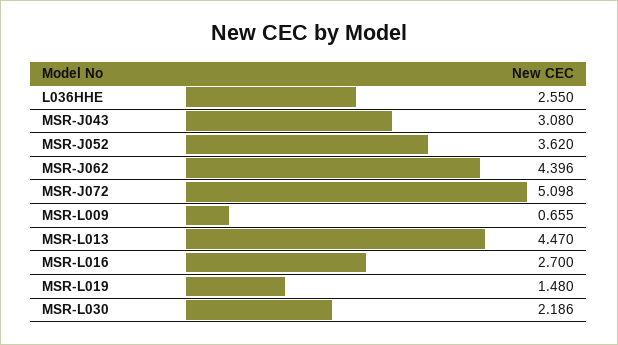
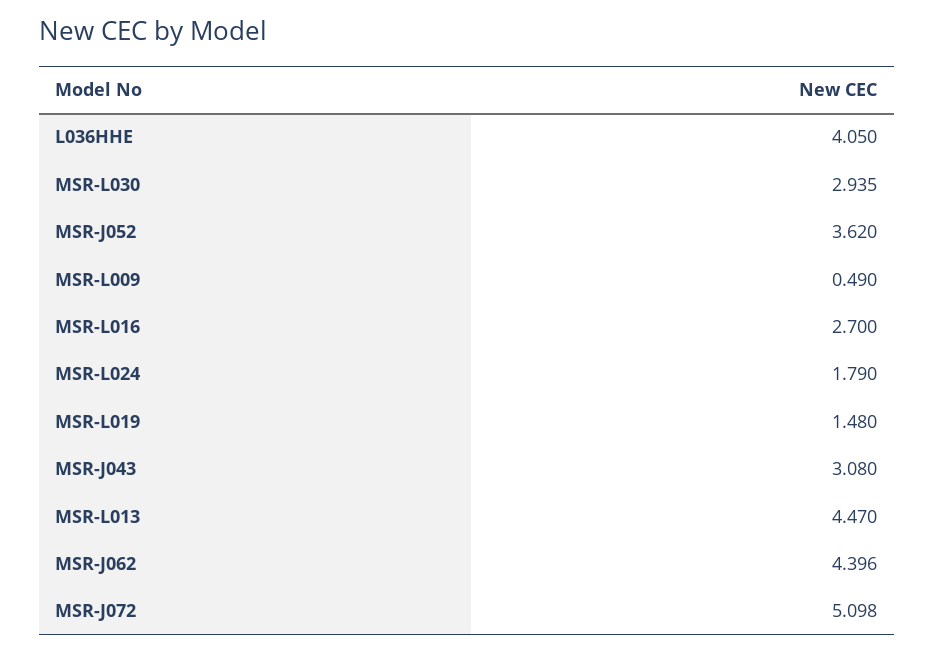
L036HHE: 2.55 -> 4.05
MSR-L009: 0.655 -> 0.49
MSR-L030: 2.186 -> 2.935
MSR-L024: none -> 1.79

